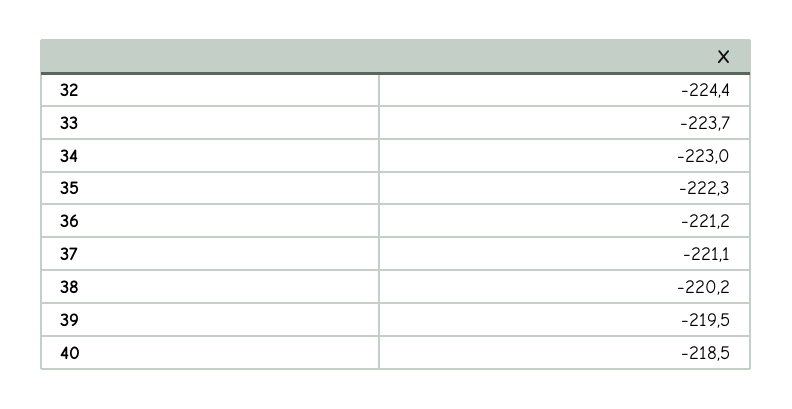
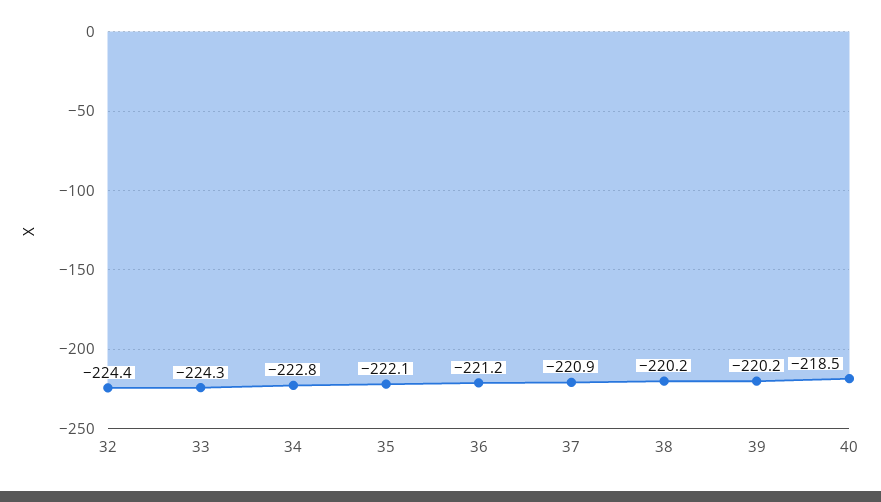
33: -223.7 -> -224.3
34: -223 -> -222.8
35: -222.3 -> -222.1
37: -221.1 -> -220.9
39: -219.5 -> -220.2

